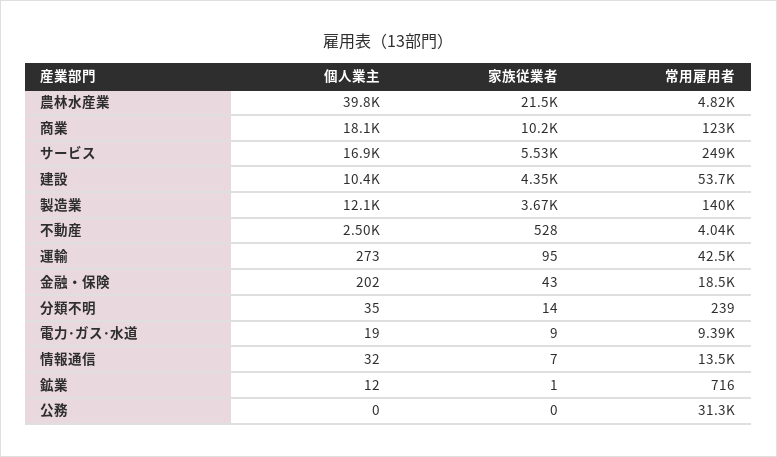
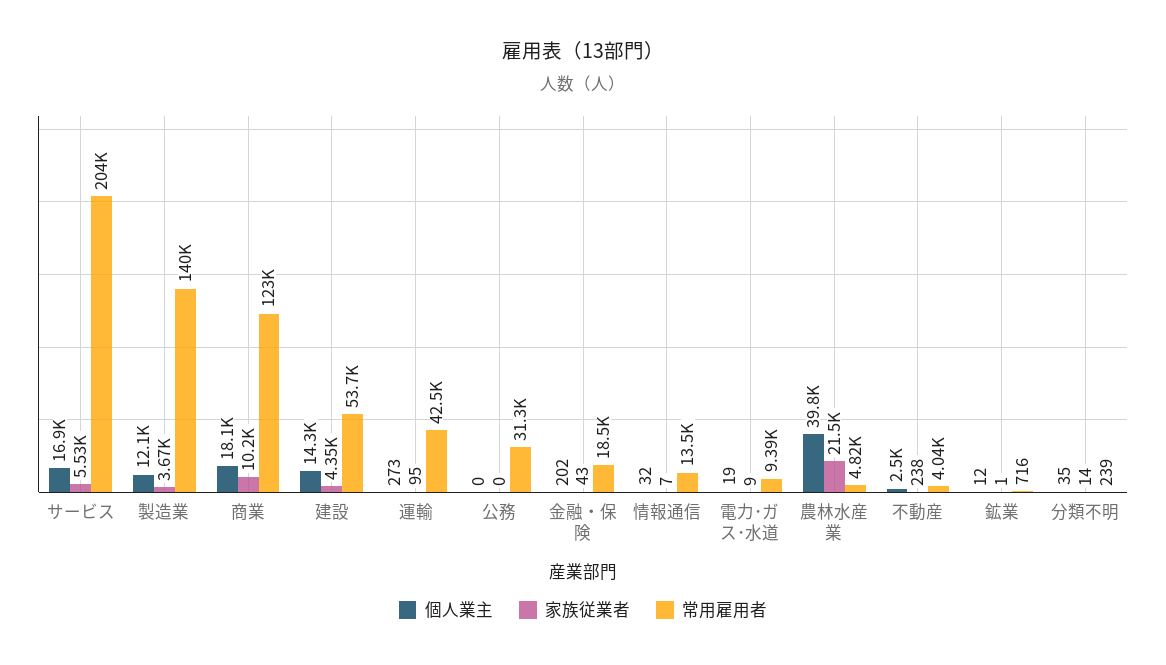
常用雇用者, サービス: 249000 -> 204000
個人業主, 建設: 10400 -> 14300
家族従業者, 不動産: 528 -> 238

